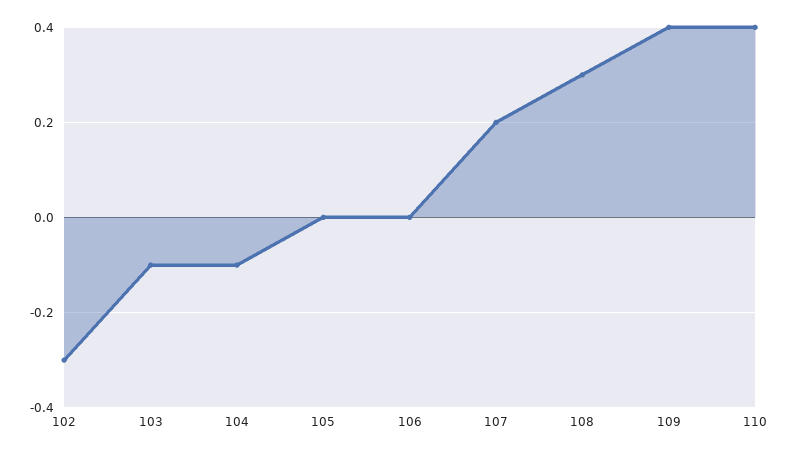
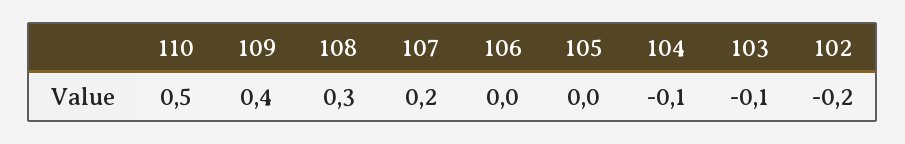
102: -0.3 -> -0.2
110: 0.4 -> 0.5

